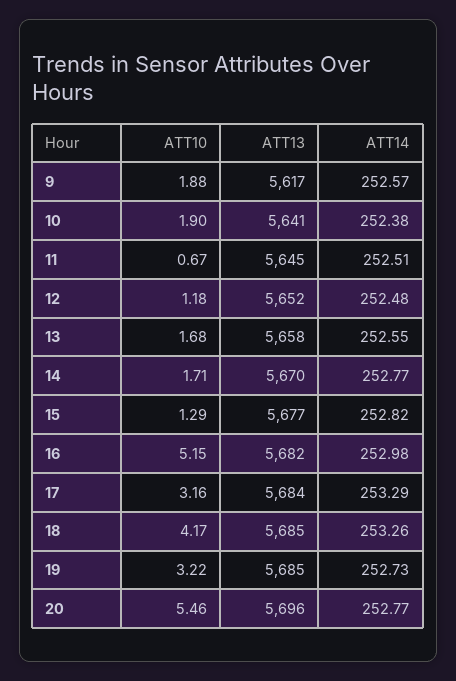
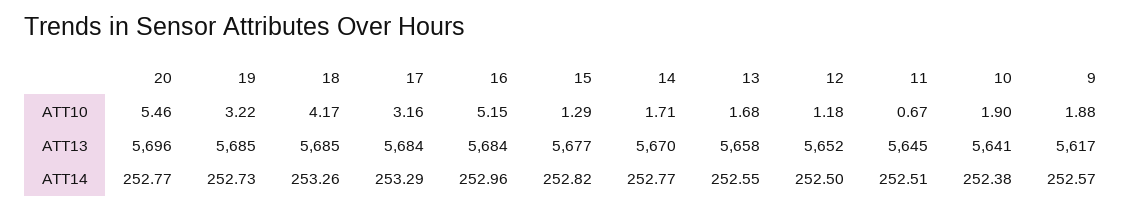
ATT14, 12: 252.48 -> 252.5
ATT13, 16: 5682 -> 5684
ATT14, 16: 252.98 -> 252.96

